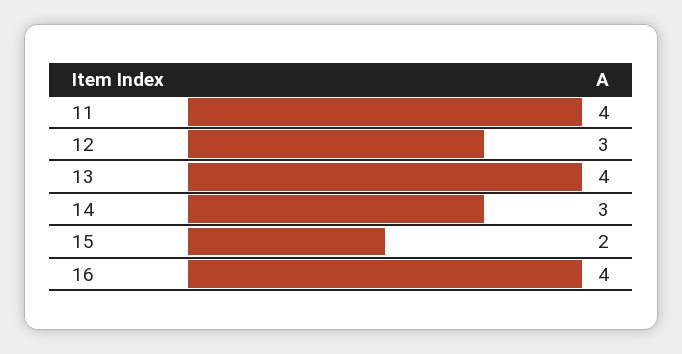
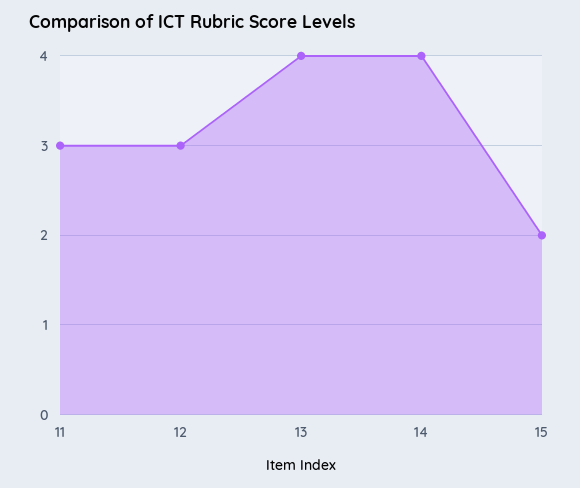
11: 4 -> 3
14: 3 -> 4
16: 4 -> none

